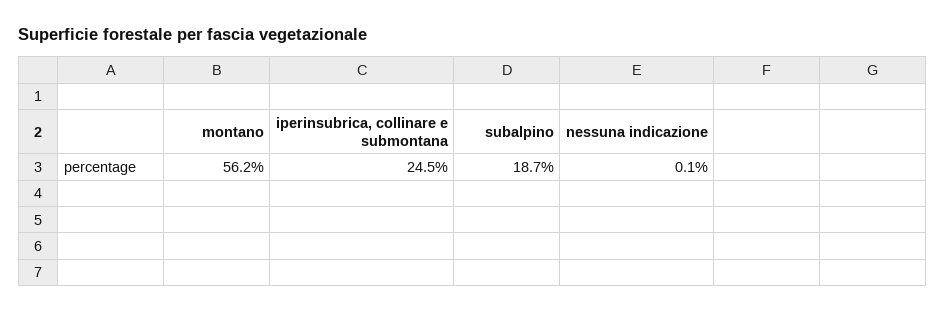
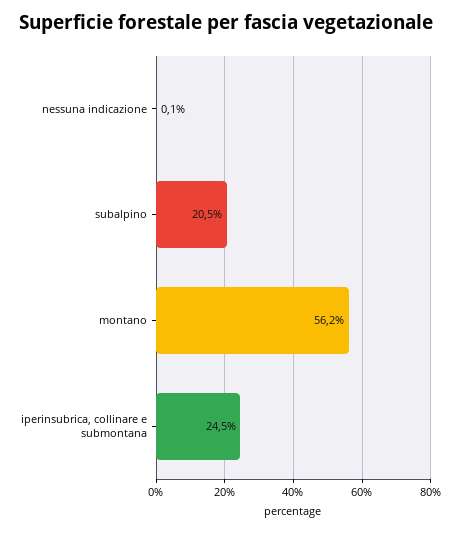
subalpino: 18.7 -> 20.5

